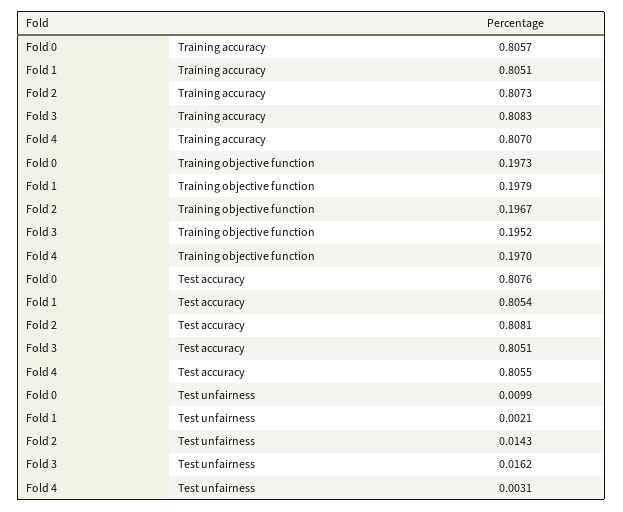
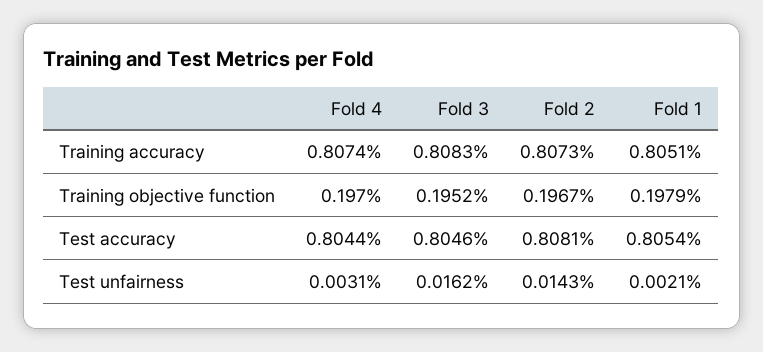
Fold 0, Training accuracy: 0.8057 -> none
Fold 4, Training accuracy: 0.807 -> 0.8074
Fold 0, Training objective function: 0.1973 -> none
Fold 0, Test accuracy: 0.8076 -> none
Fold 3, Test accuracy: 0.8051 -> 0.8046
Fold 4, Test accuracy: 0.8055 -> 0.8044
Fold 0, Test unfairness: 0.0099 -> none

